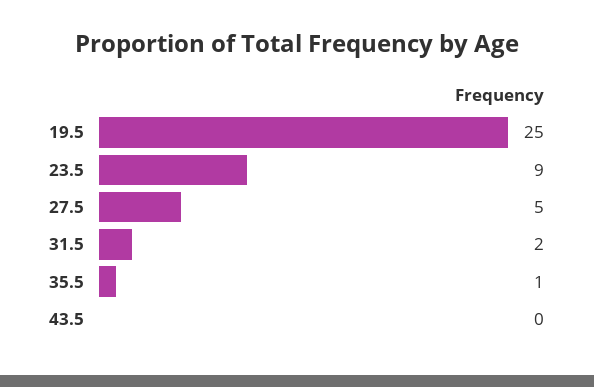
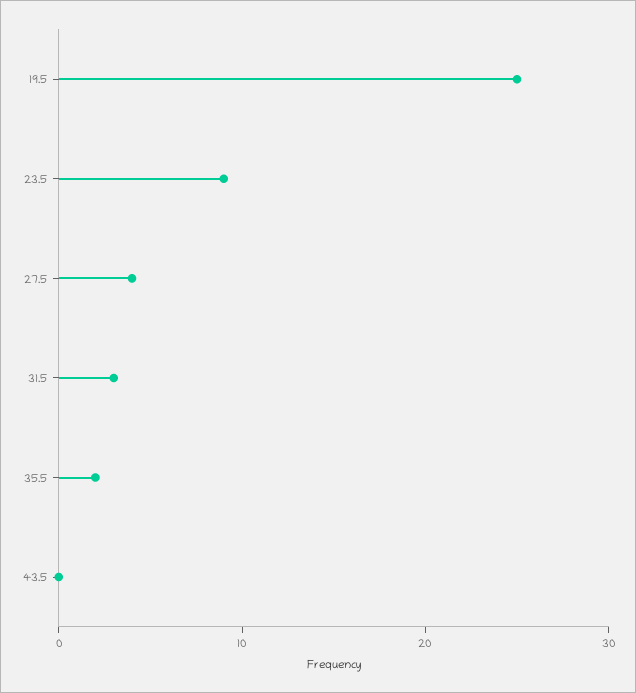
27.5: 5 -> 4
31.5: 2 -> 3
35.5: 1 -> 2

